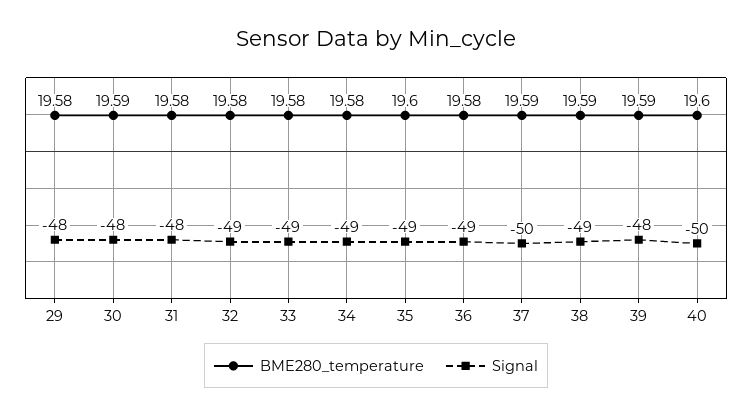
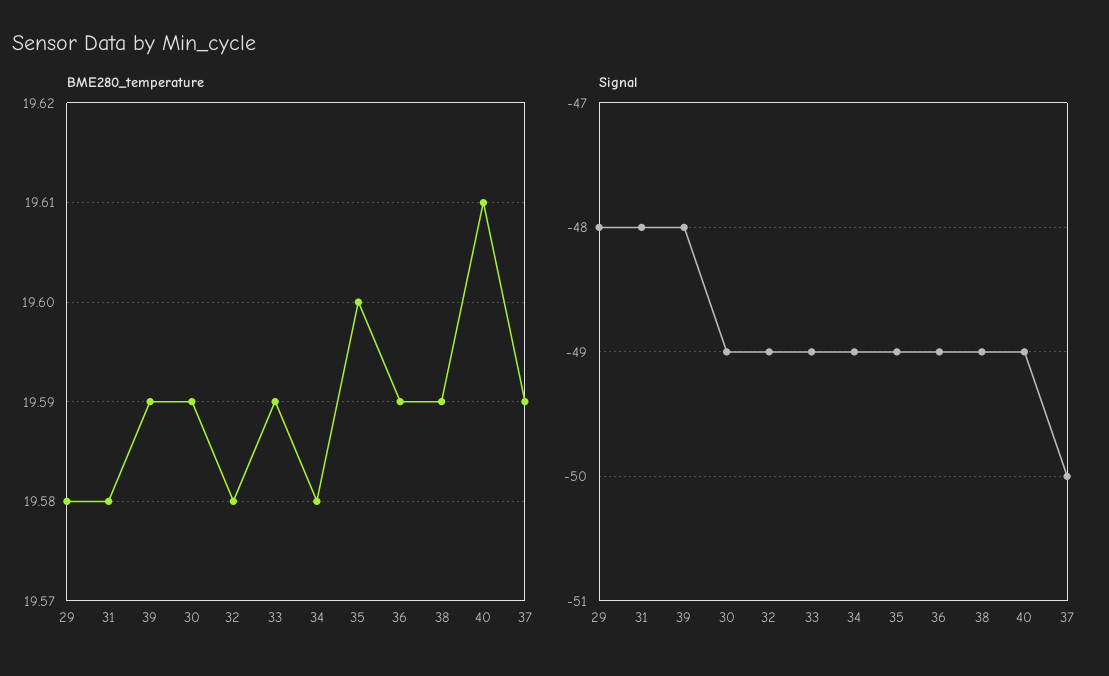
Signal, 30: -48 -> -49
BME280_temperature, 33: 19.58 -> 19.59
BME280_temperature, 36: 19.58 -> 19.59
BME280_temperature, 40: 19.6 -> 19.61
Signal, 40: -50 -> -49

